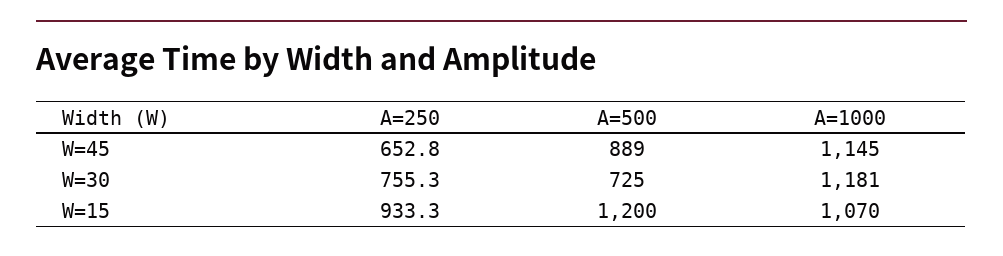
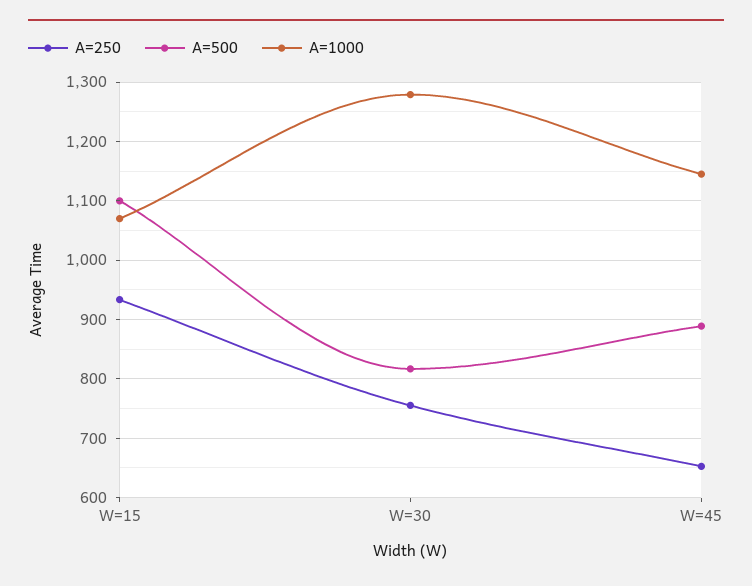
A=500, W=30: 725 -> 820
A=1000, W=30: 1181 -> 1280
A=500, W=15: 1200 -> 1100

